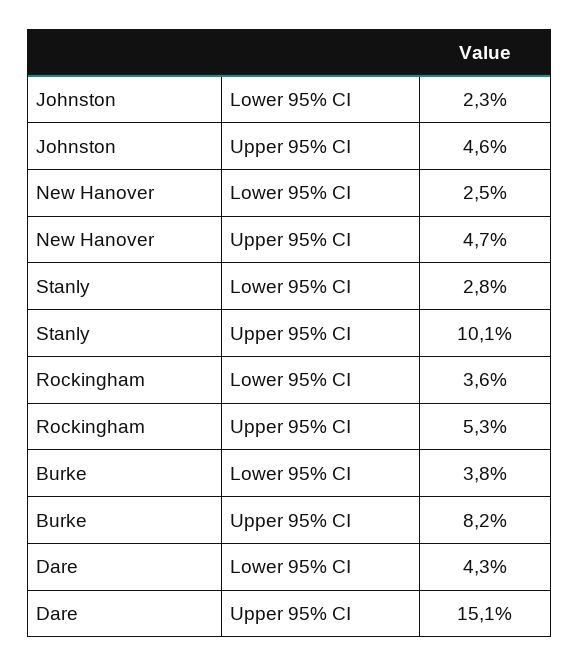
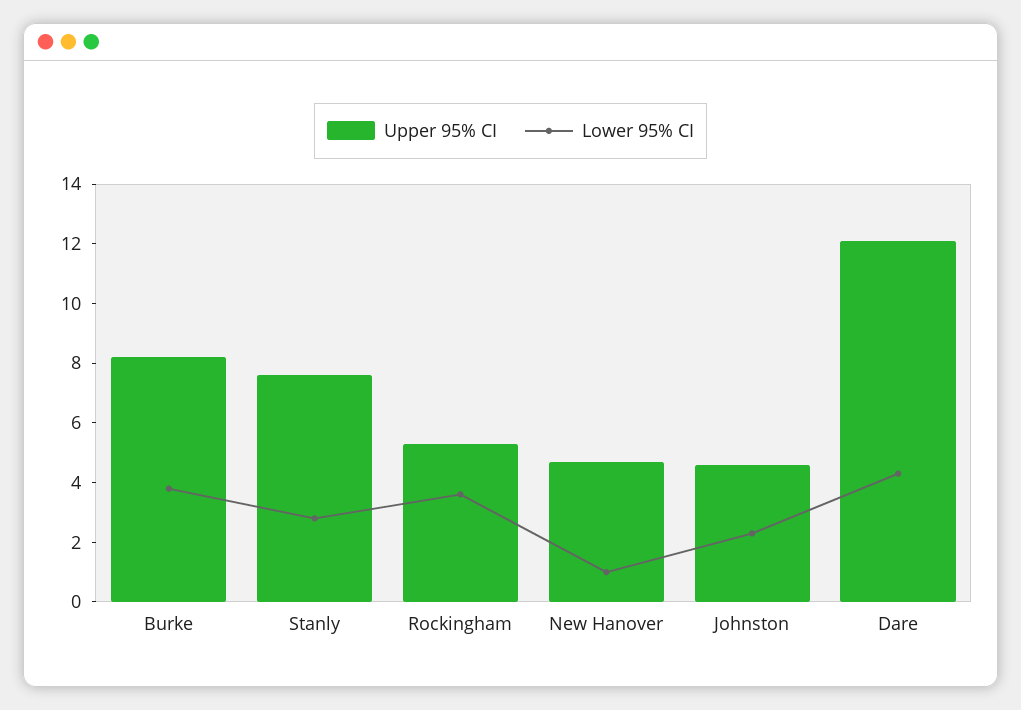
Lower 95% CI, New Hanover: 2.5 -> 1
Upper 95% CI, Stanly: 10.1 -> 7.5
Upper 95% CI, Dare: 15.1 -> 12

